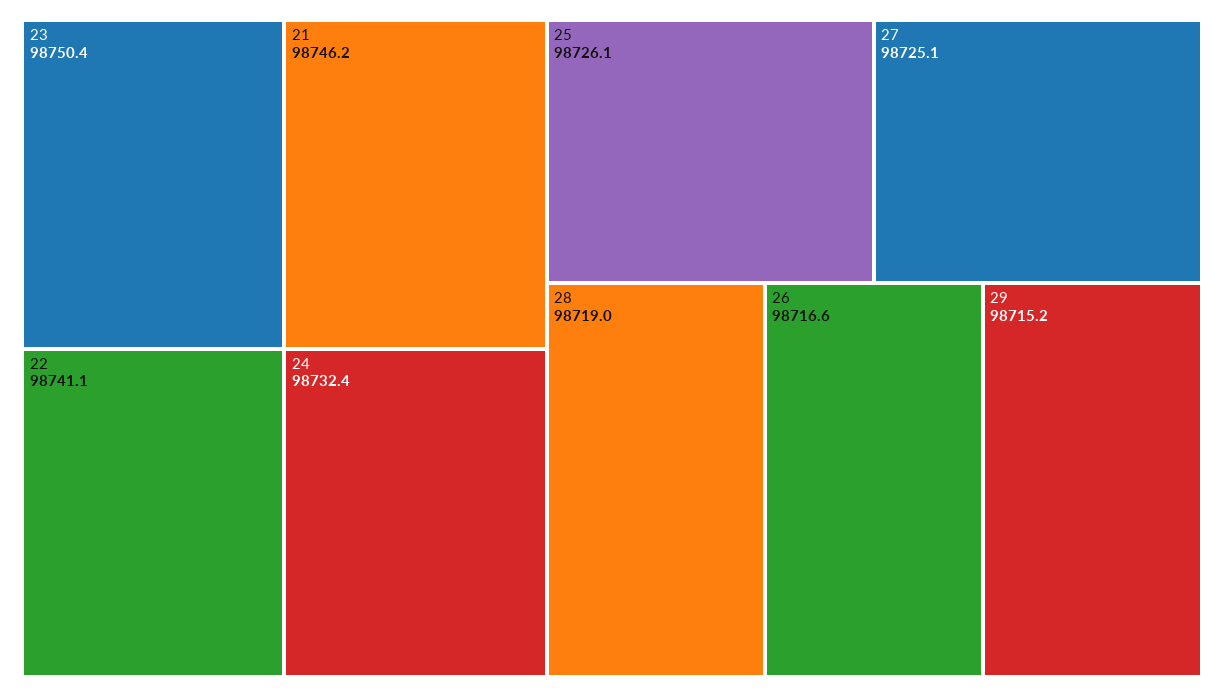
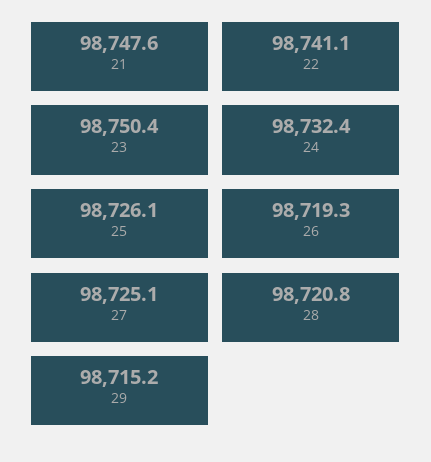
21: 98746.2 -> 98747.6
28: 98719 -> 98720.8
26: 98716.6 -> 98719.3

